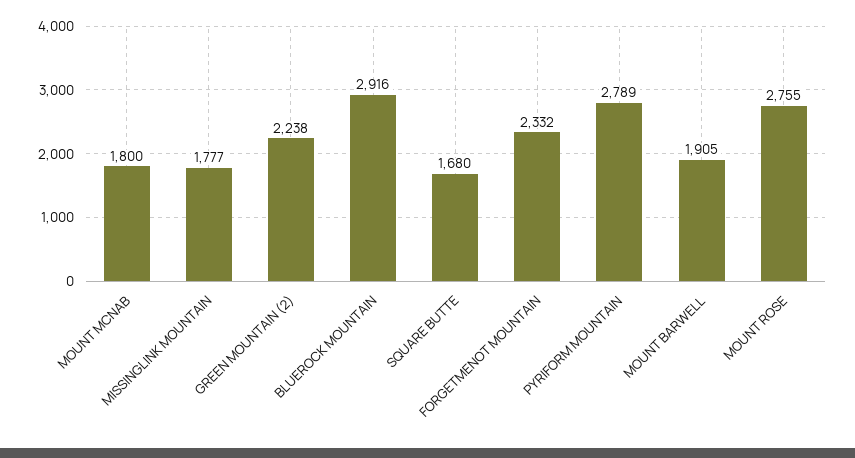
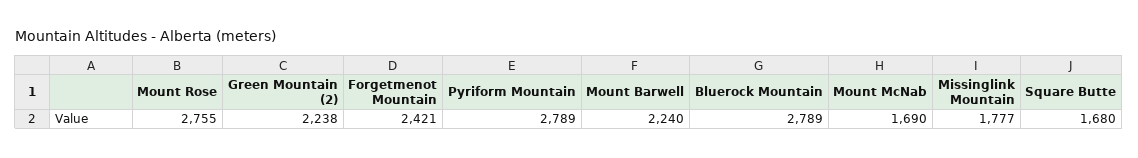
MOUNT MCNAB: 1800 -> 1690
BLUEROCK MOUNTAIN: 2916 -> 2789
FORGETMENOT MOUNTAIN: 2332 -> 2421
MOUNT BARWELL: 1905 -> 2240

